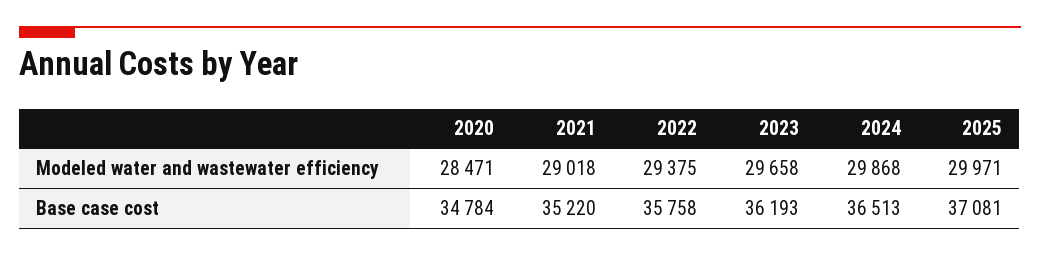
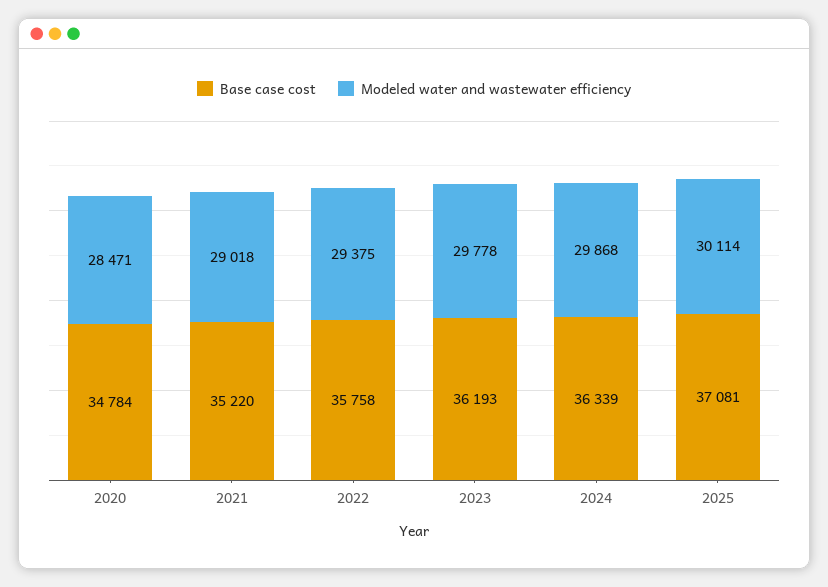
Modeled water and wastewater efficiency, 2023: 29658 -> 29778
Modeled water and wastewater efficiency, 2025: 29971 -> 30114
Base case cost, 2024: 36513 -> 36339

